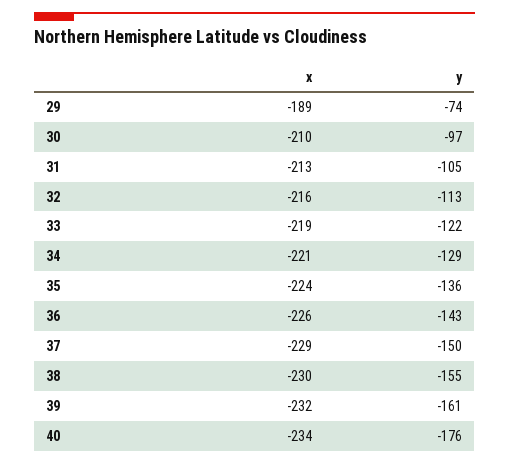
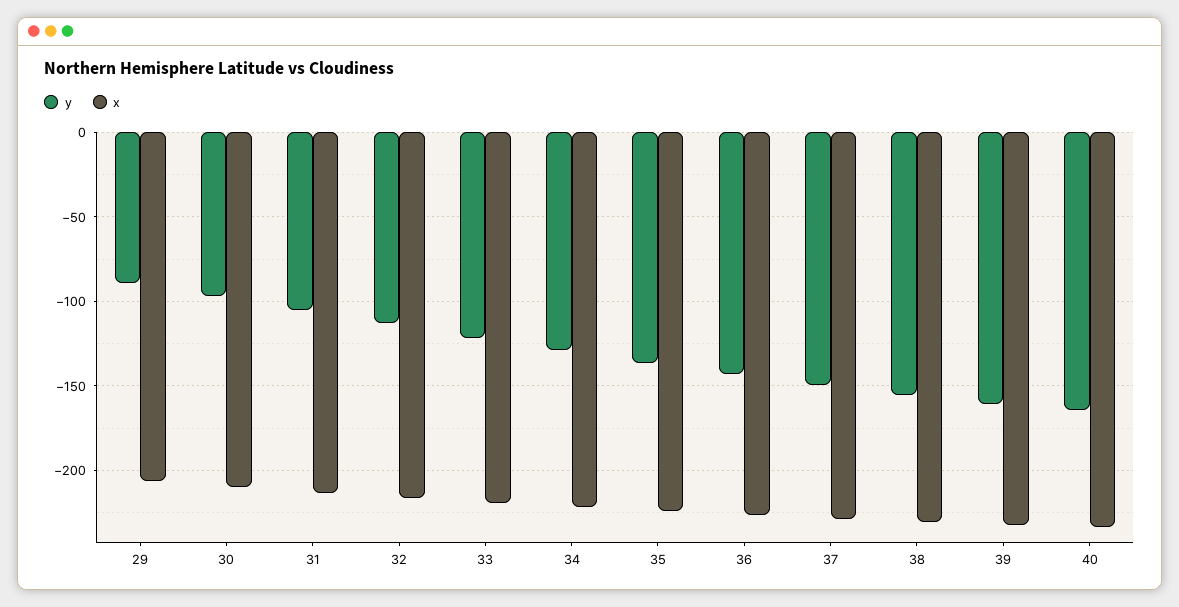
x, 29: -189 -> -205
y, 29: -74 -> -90
y, 40: -176 -> -165

